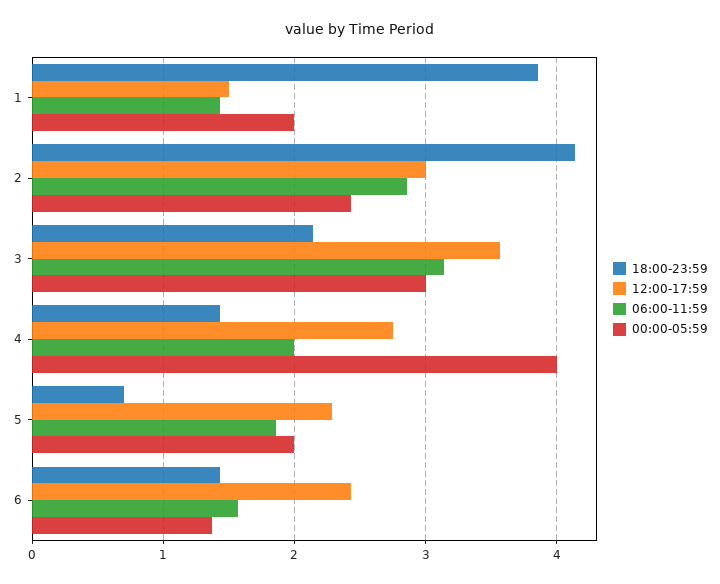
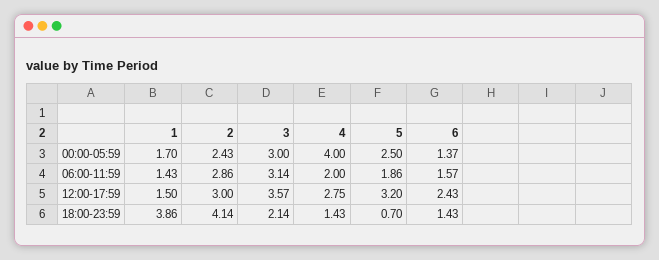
00:00-05:59, 1: 2 -> 1.7
12:00-17:59, 5: 2.3 -> 3.2
00:00-05:59, 5: 2 -> 2.5

